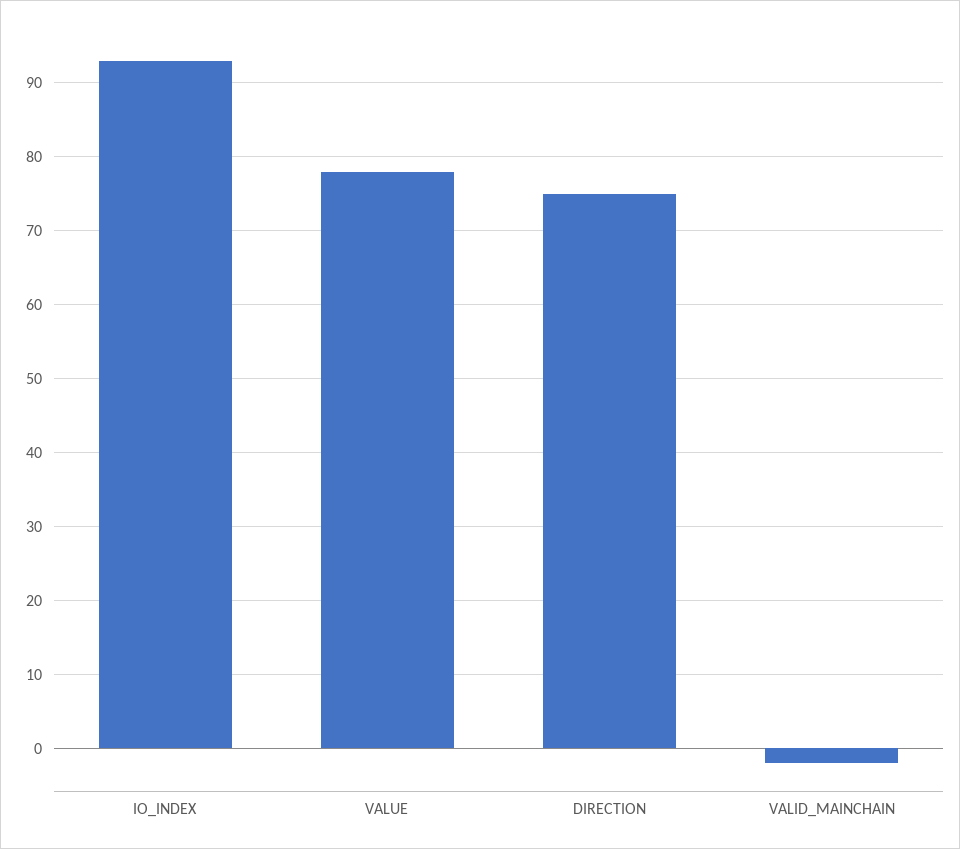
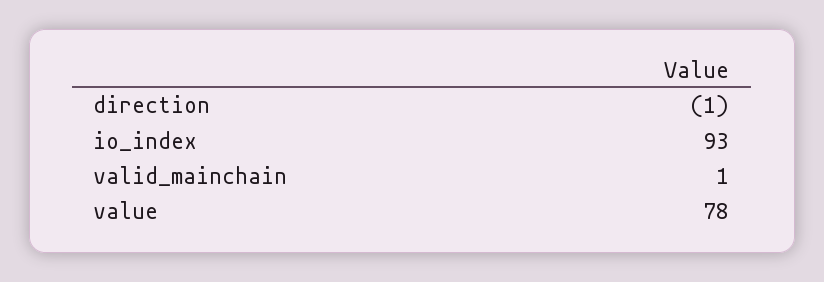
DIRECTION: 75 -> -1
VALID_MAINCHAIN: -2 -> 1

